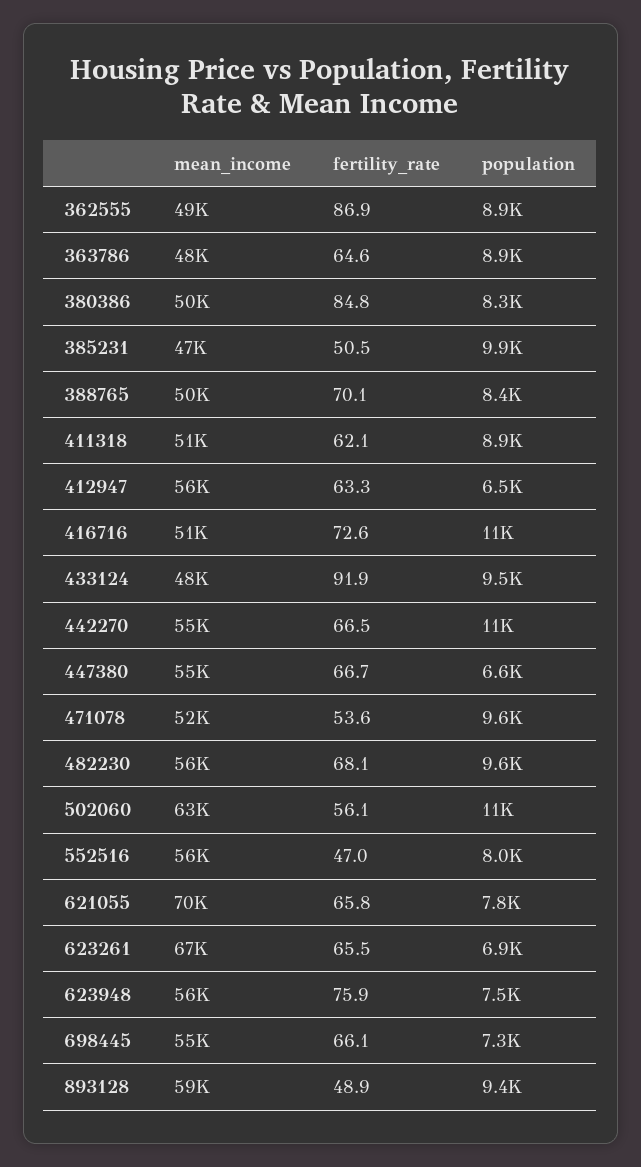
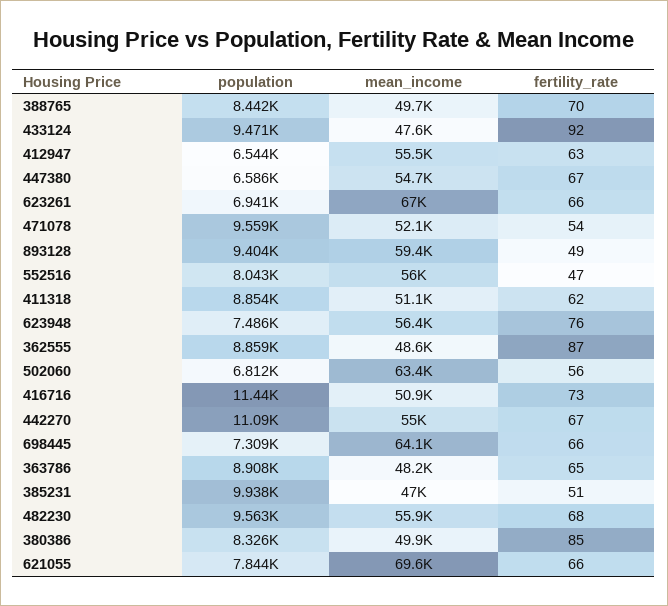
population, 502060: 11000 -> 6812
mean_income, 698445: 55000 -> 64100

